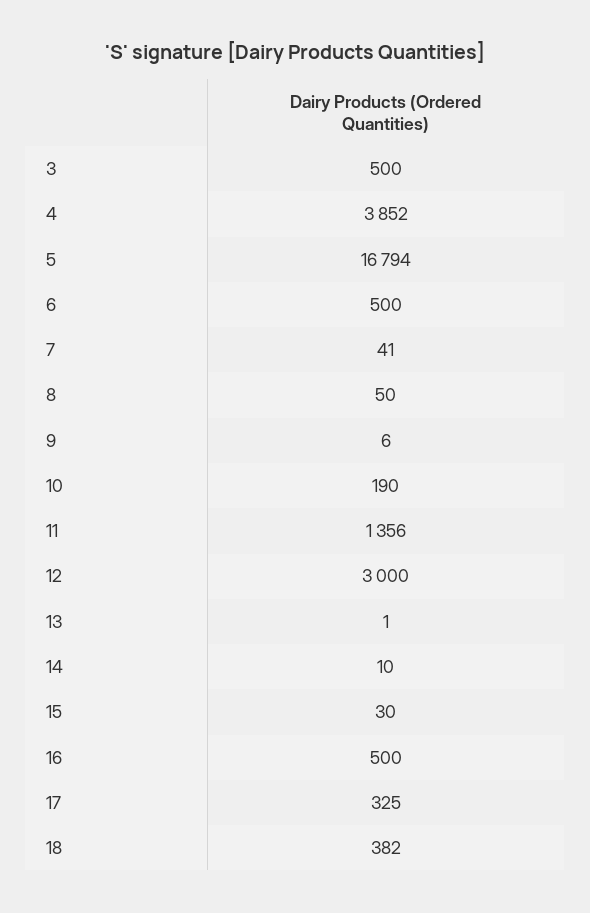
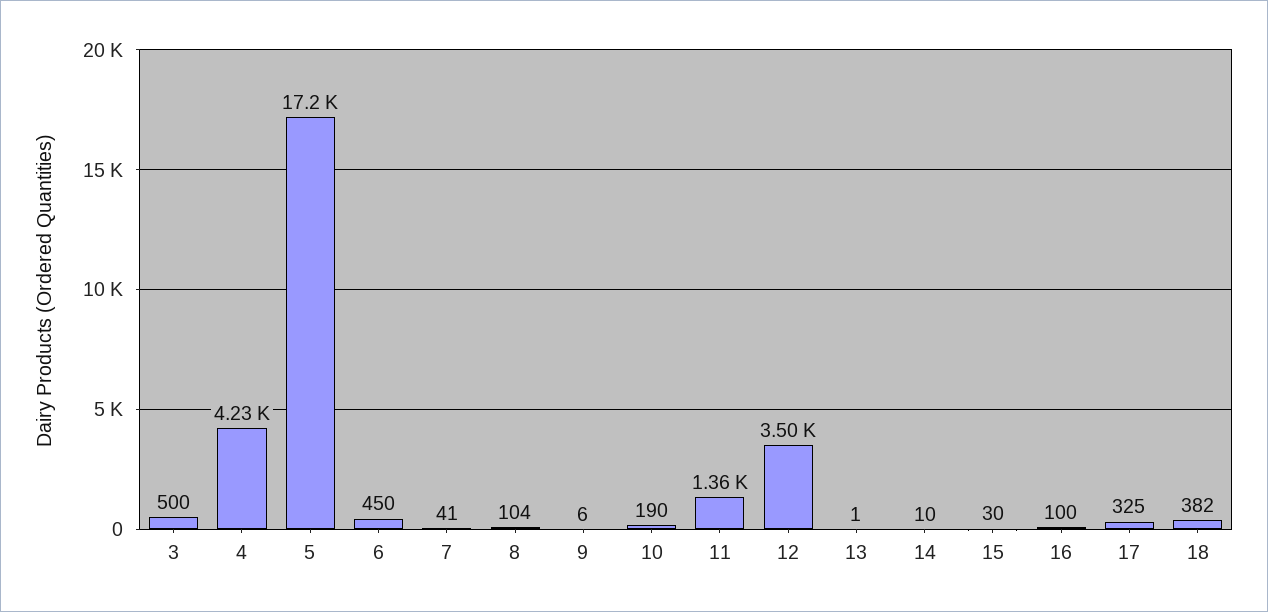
4: 3852 -> 4230
5: 16794 -> 17200
6: 500 -> 450
8: 50 -> 104
12: 3000 -> 3500
16: 500 -> 100

